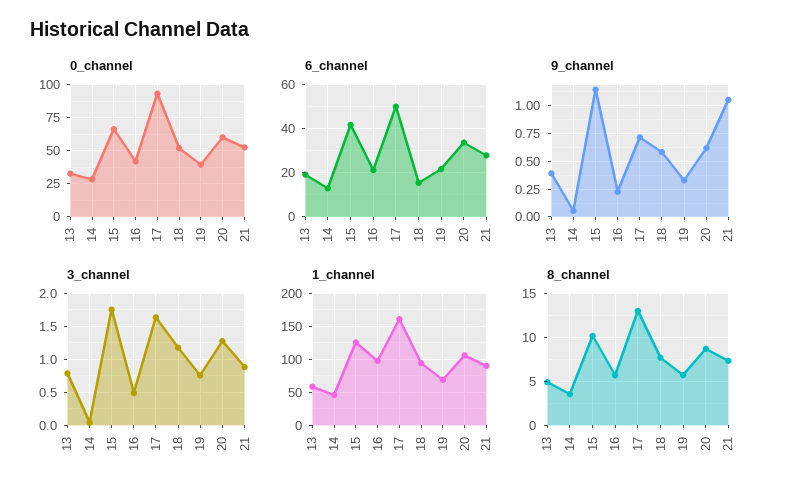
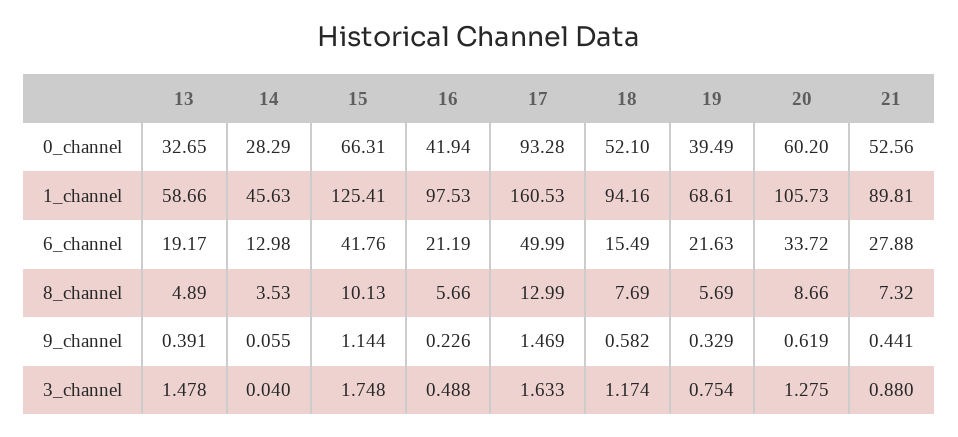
9_channel, 17: 0.75 -> 1.469
9_channel, 21: 1 -> 0.441
3_channel, 13: 0.8 -> 1.478

